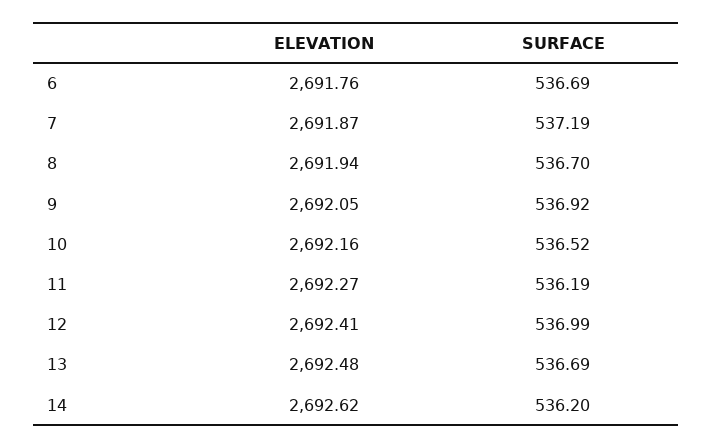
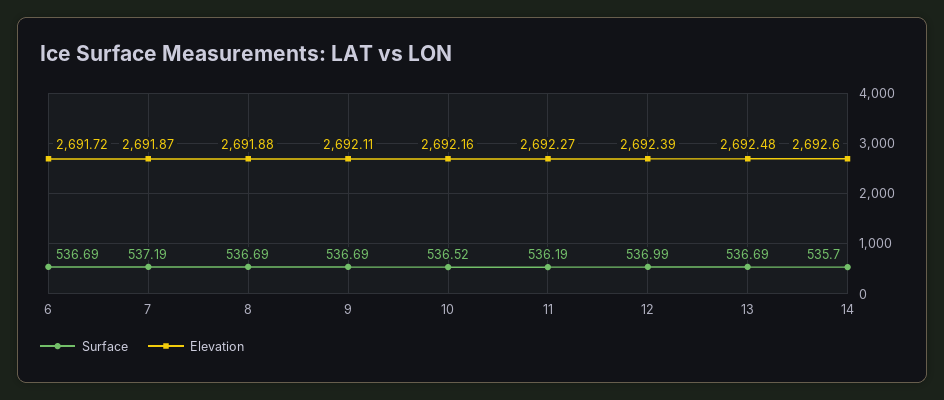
ELEVATION, 6: 2691.76 -> 2691.72
ELEVATION, 8: 2691.94 -> 2691.88
SURFACE, 8: 536.7 -> 536.69
ELEVATION, 9: 2692.05 -> 2692.11
SURFACE, 9: 536.92 -> 536.69
ELEVATION, 12: 2692.41 -> 2692.39
ELEVATION, 14: 2692.62 -> 2692.6
SURFACE, 14: 536.2 -> 535.7

